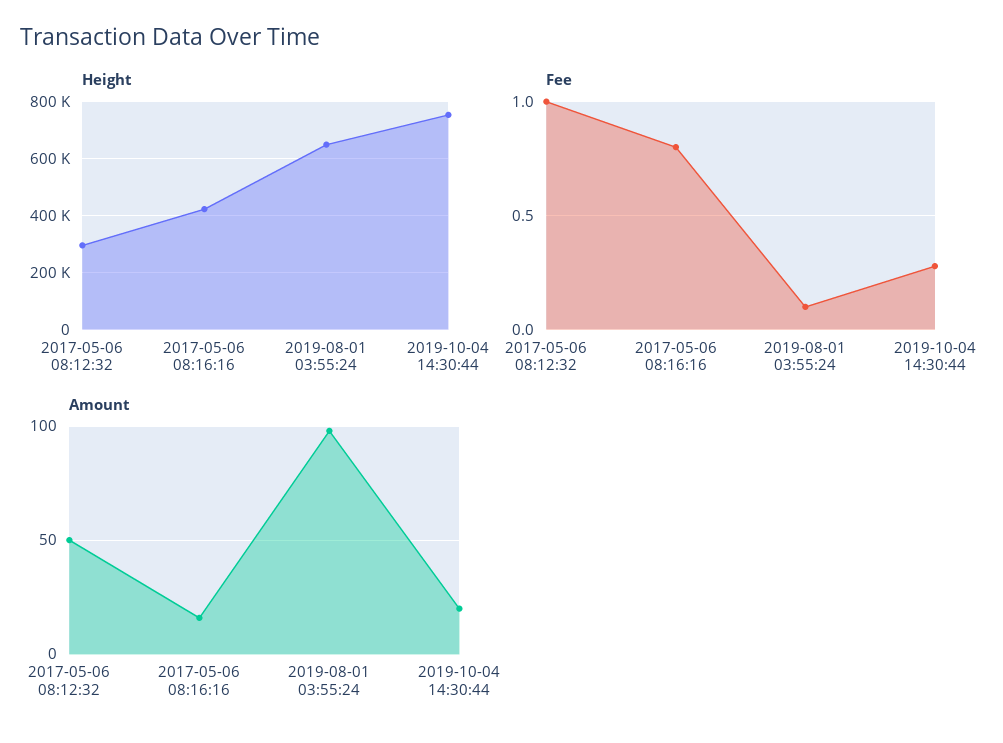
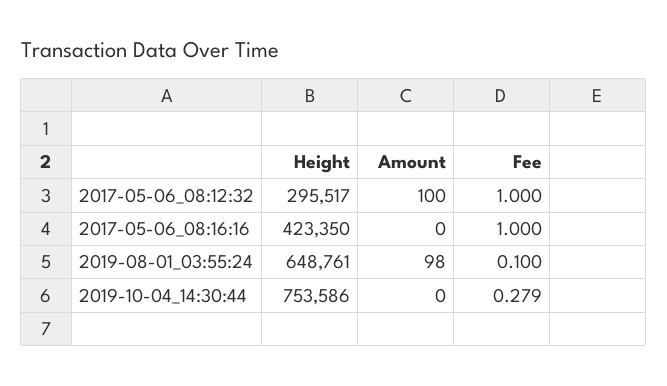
Fee, 2017-05-06 08:16:16: 0.8 -> 1
Amount, 2017-05-06 08:12:32: 50 -> 100
Amount, 2017-05-06 08:16:16: 15 -> 0
Amount, 2019-10-04 14:30:44: 20 -> 0

